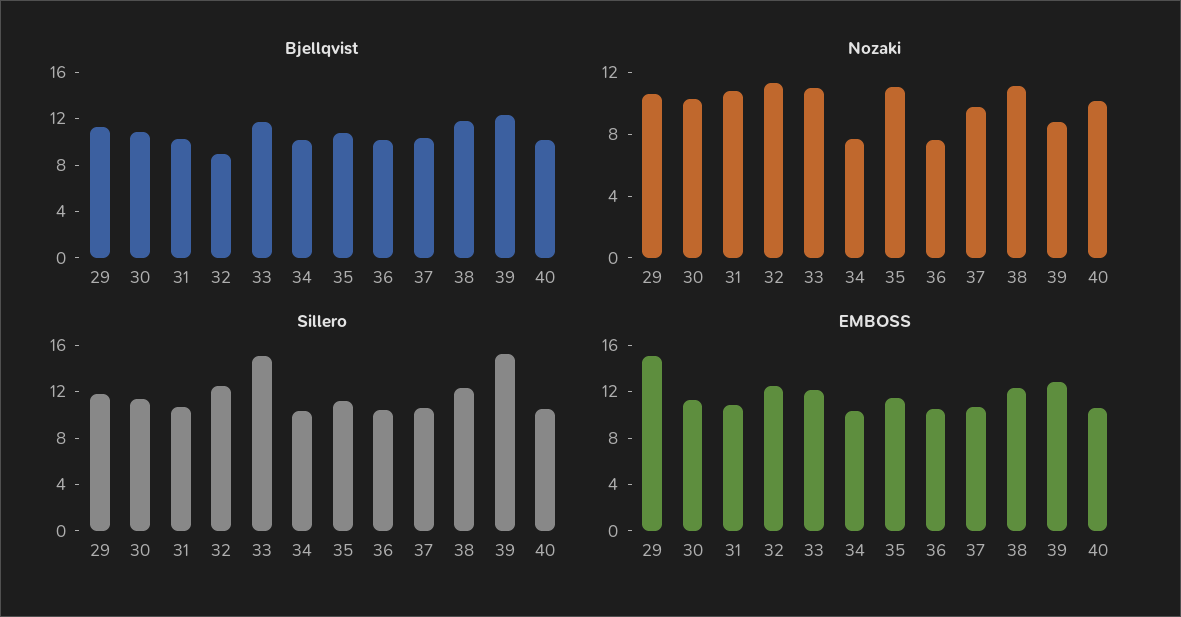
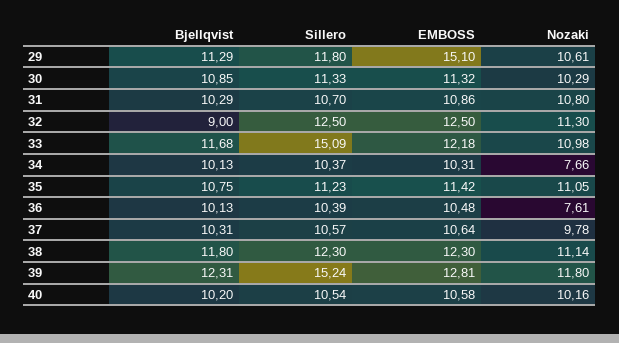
Nozaki, 39: 9 -> 11.8

